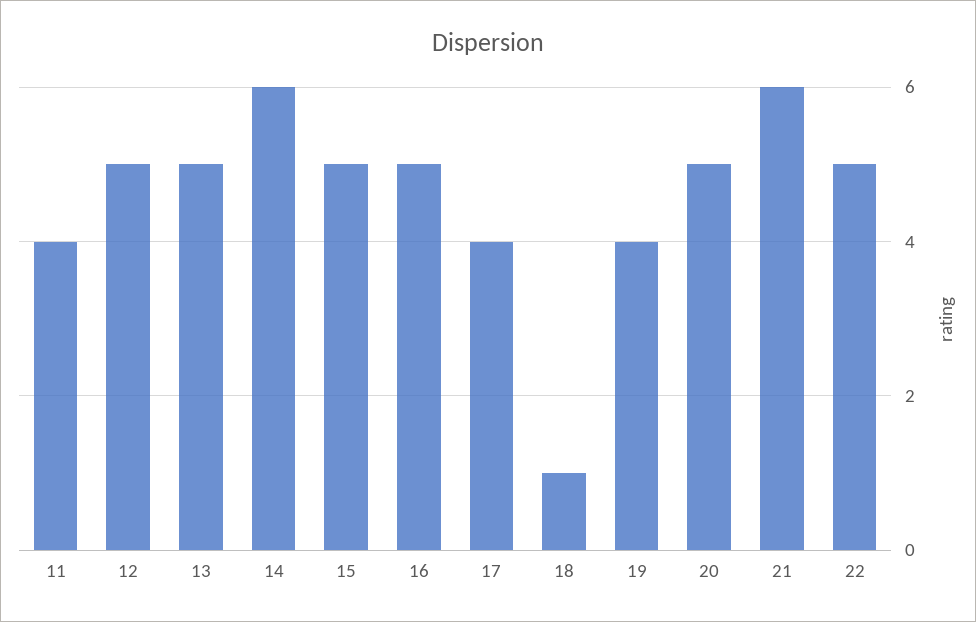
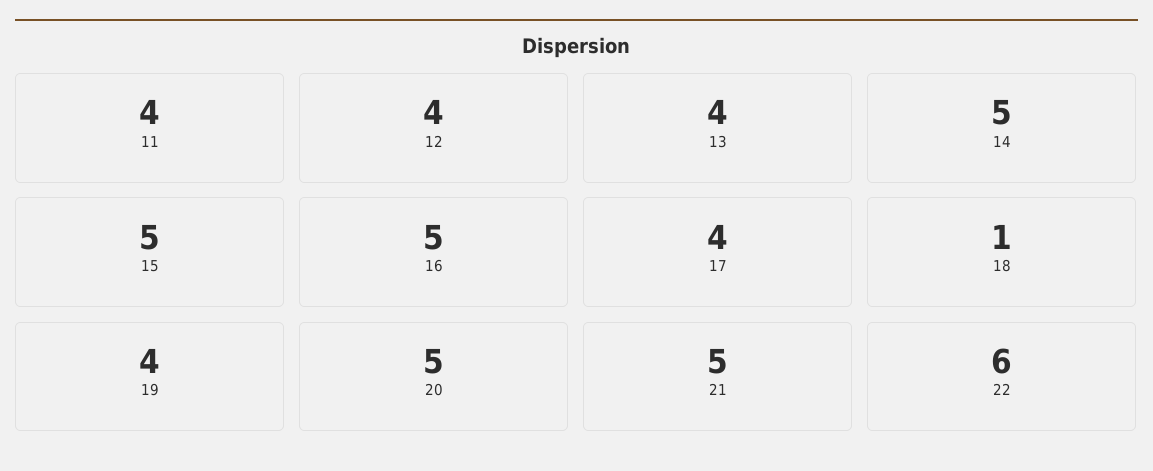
12: 5 -> 4
13: 5 -> 4
14: 6 -> 5
21: 6 -> 5
22: 5 -> 6

